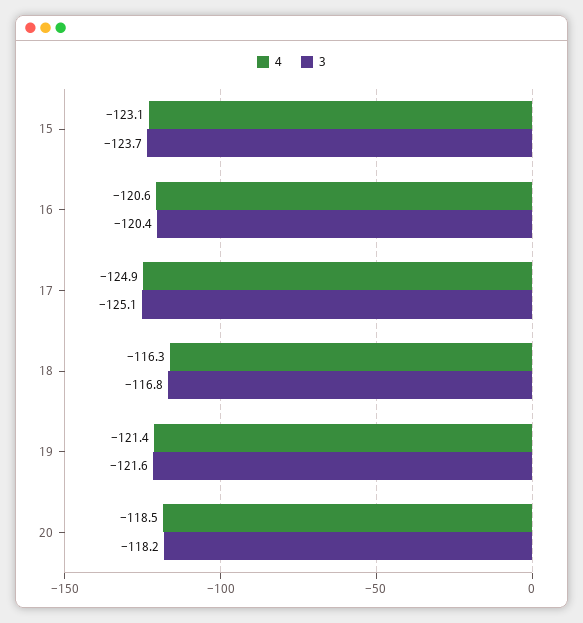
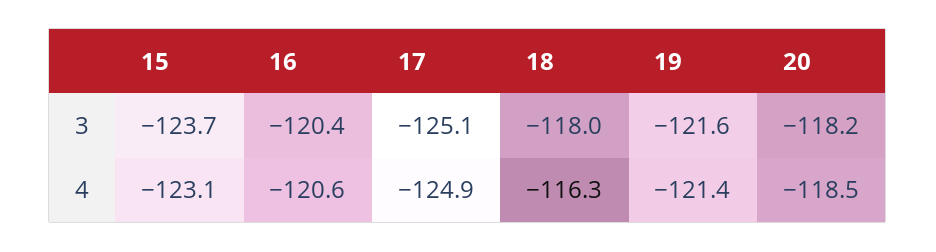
3, 18: -116.8 -> -118

